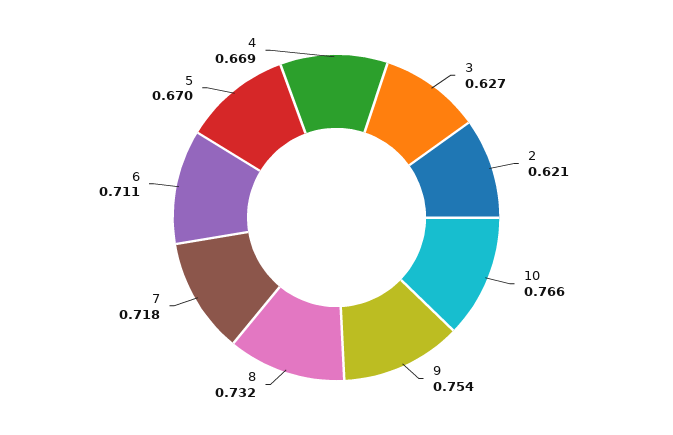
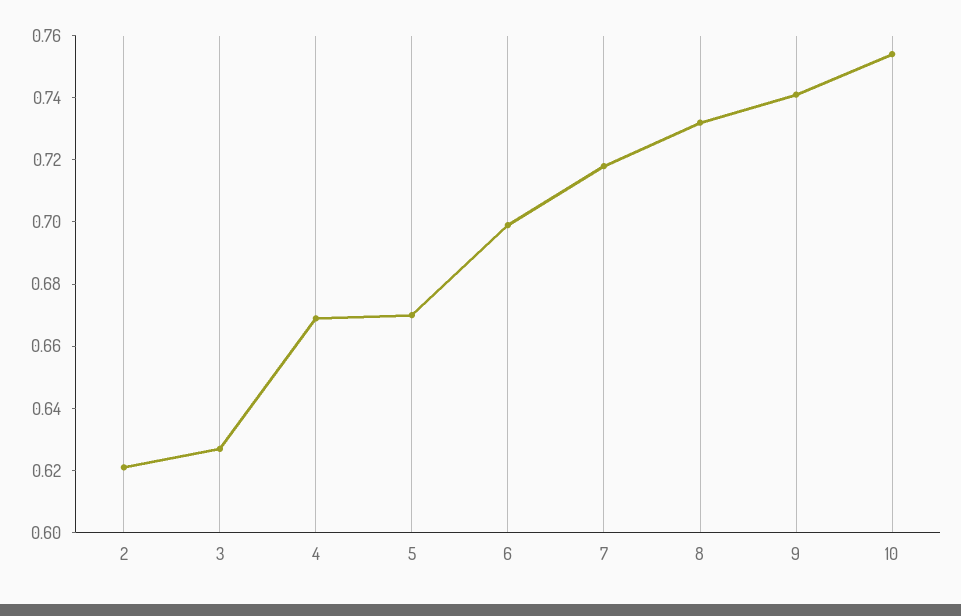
10: 0.766 -> 0.755
9: 0.754 -> 0.74
6: 0.711 -> 0.7

